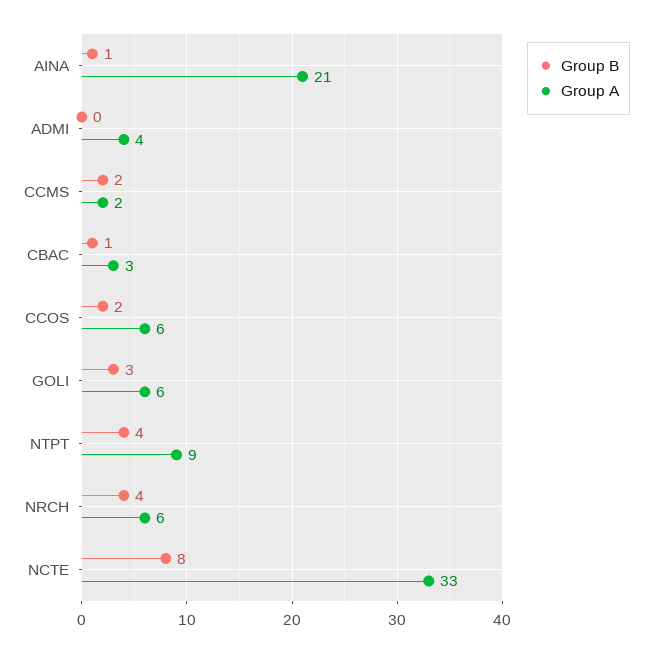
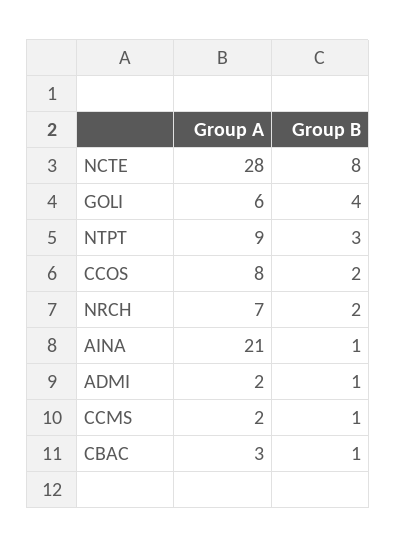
Group B, ADMI: 0 -> 1
Group A, ADMI: 4 -> 2
Group B, CCMS: 2 -> 1
Group A, CCOS: 6 -> 8
Group B, GOLI: 3 -> 4
Group B, NTPT: 4 -> 3
Group B, NRCH: 4 -> 2
Group A, NRCH: 6 -> 7
Group A, NCTE: 33 -> 28

